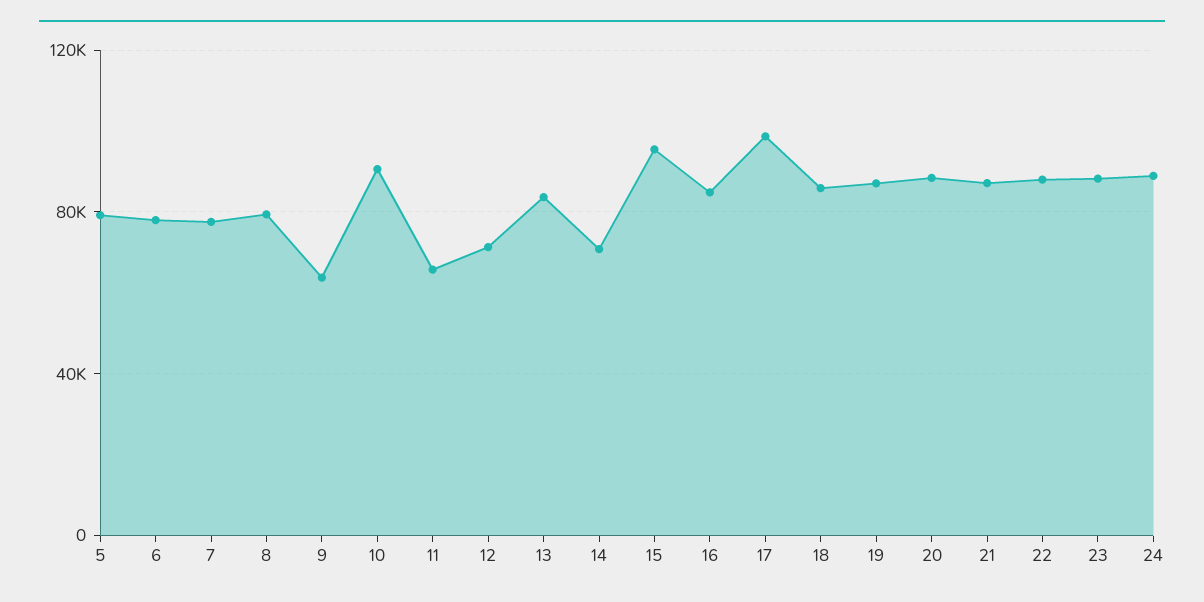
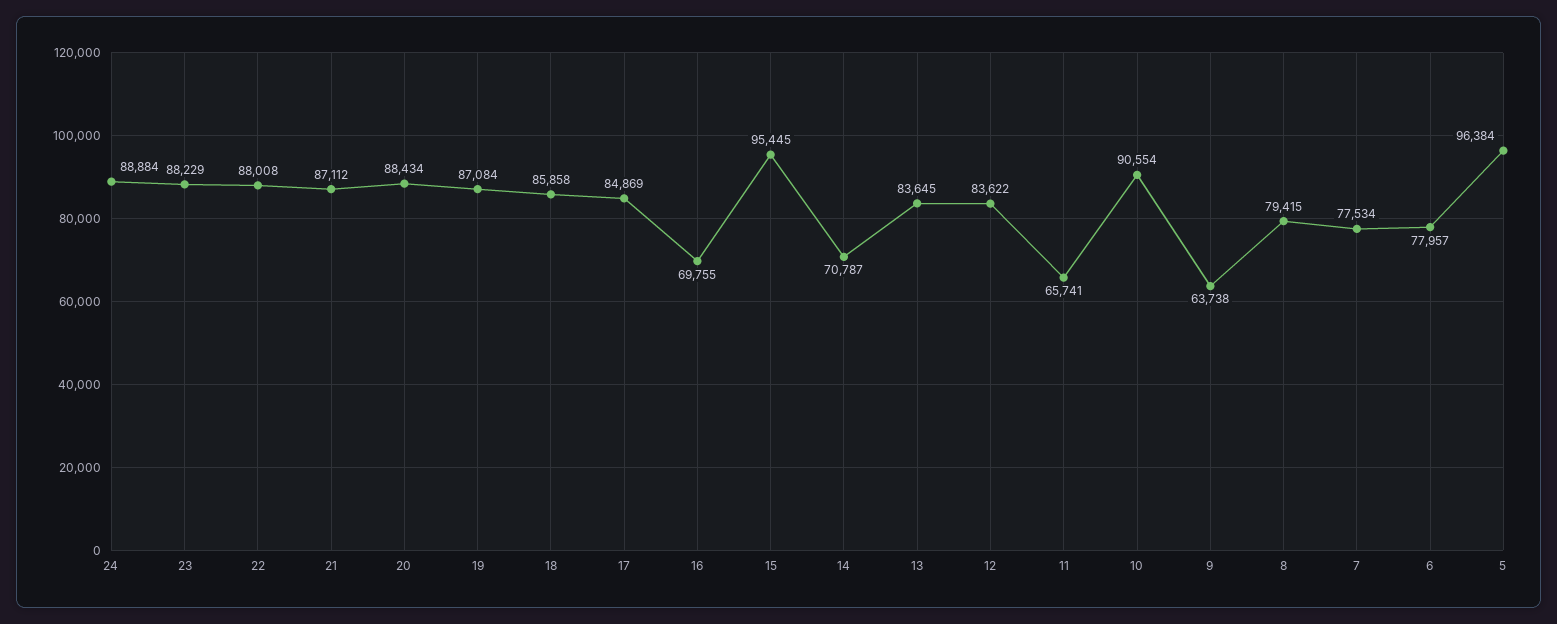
5: 80000 -> 96384
12: 70000 -> 83622
16: 85000 -> 69755
17: 100000 -> 84869

